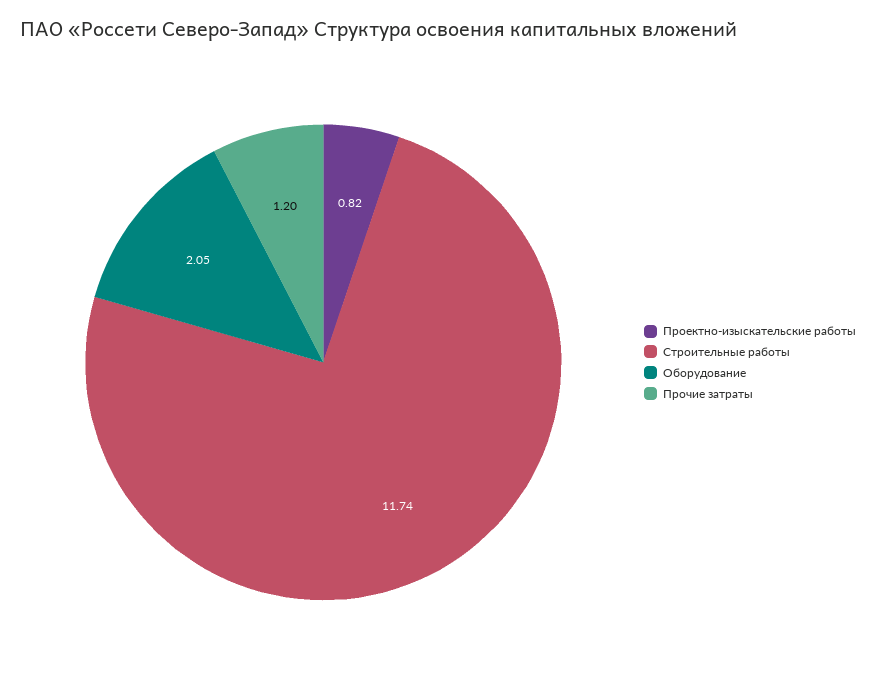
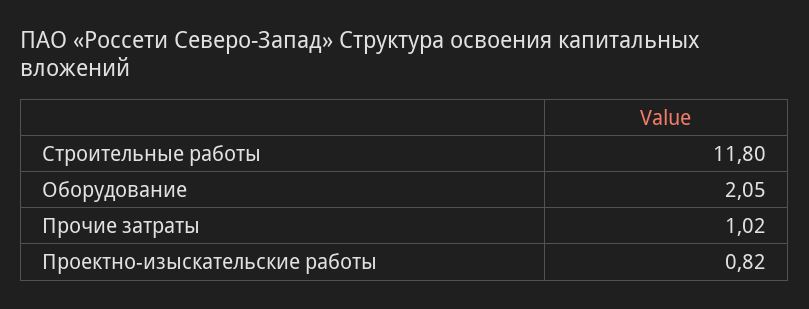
Строительные работы: 11.74 -> 11.8
Прочие затраты: 1.2 -> 1.02

